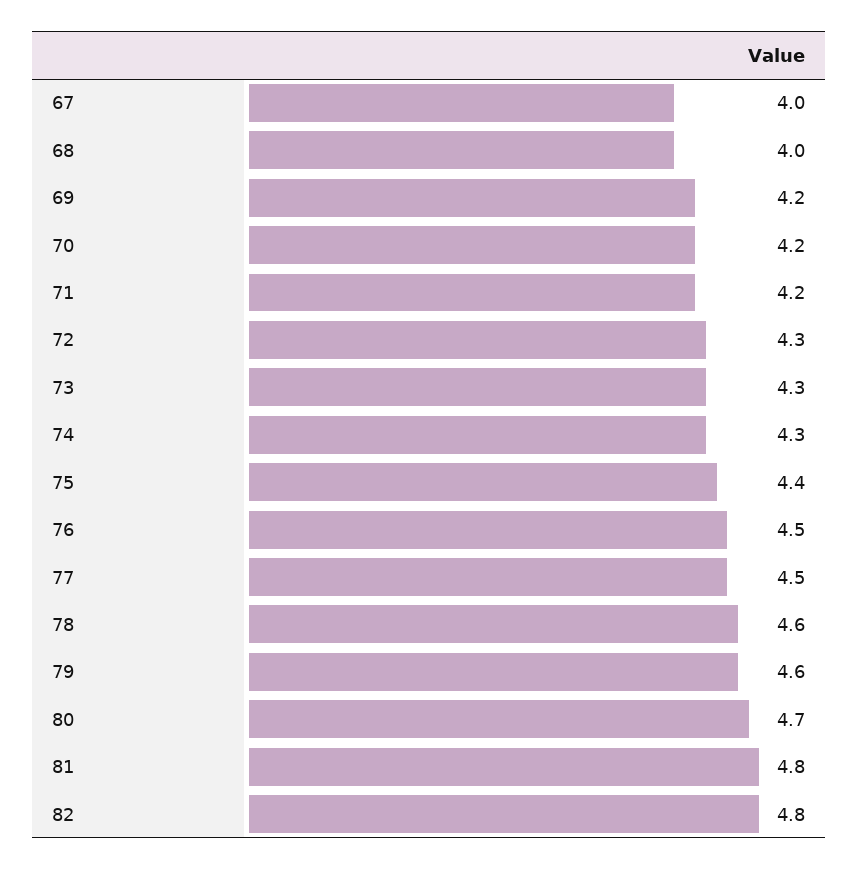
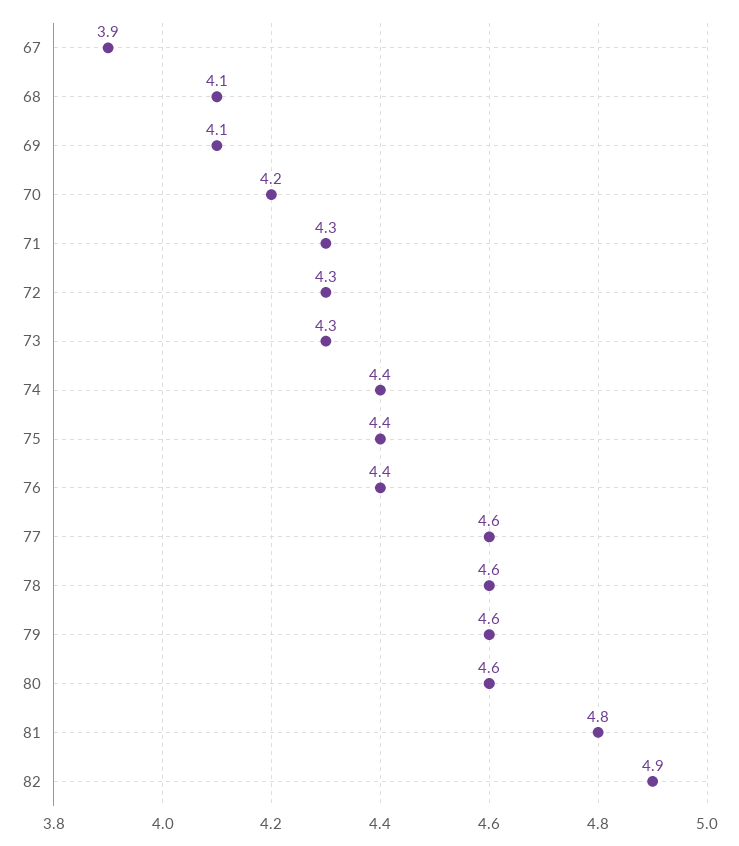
67: 4 -> 3.9
68: 4 -> 4.1
69: 4.2 -> 4.1
71: 4.2 -> 4.3
74: 4.3 -> 4.4
76: 4.5 -> 4.4
77: 4.5 -> 4.6
80: 4.7 -> 4.6
82: 4.8 -> 4.9

